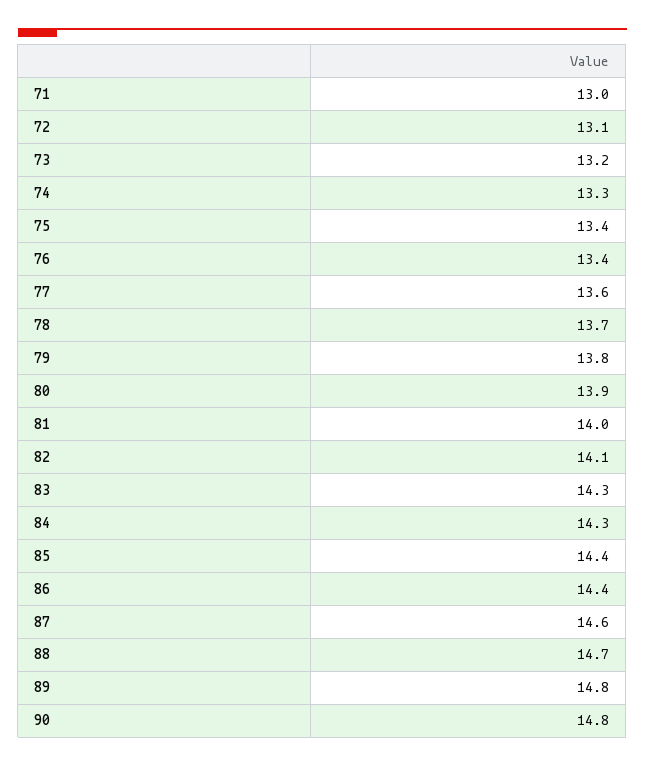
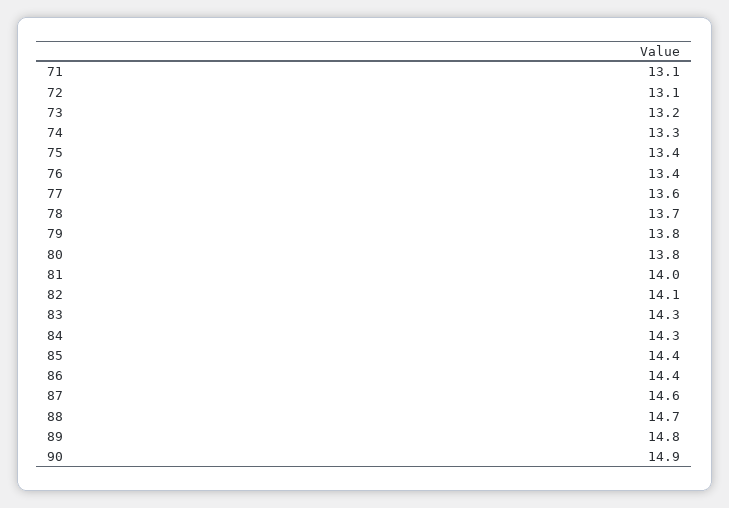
71: 13 -> 13.1
80: 13.9 -> 13.8
90: 14.8 -> 14.9

